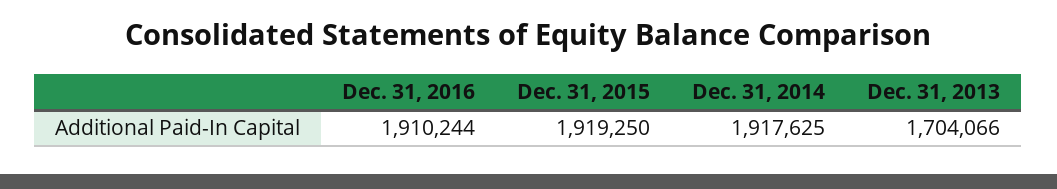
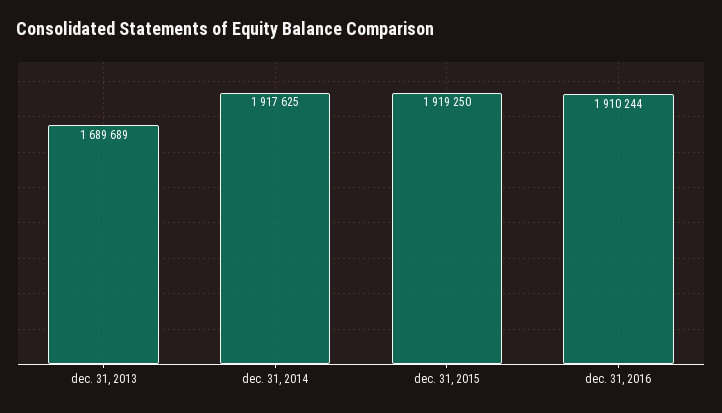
Dec. 31, 2013: 1704066 -> 1689689

